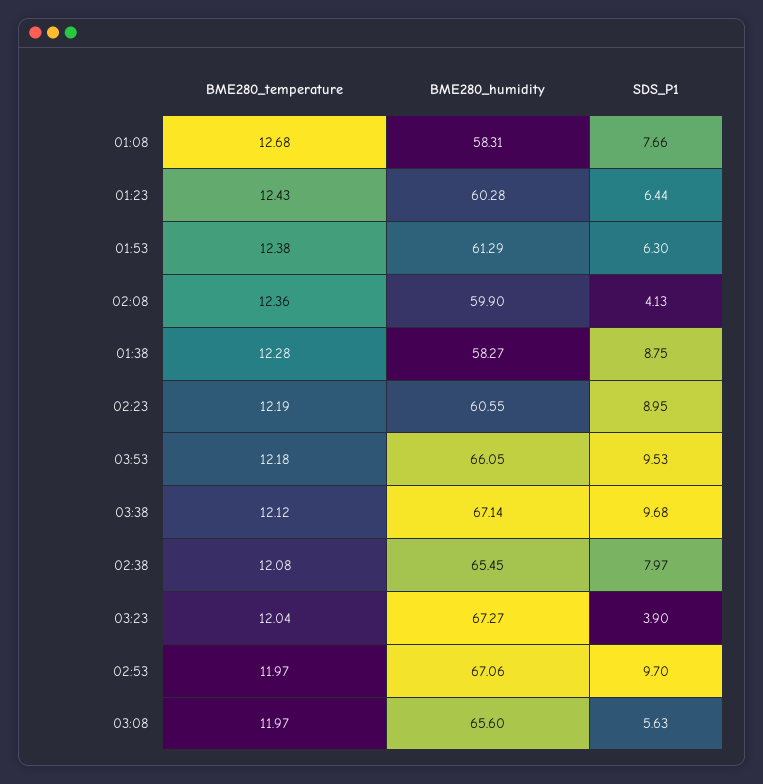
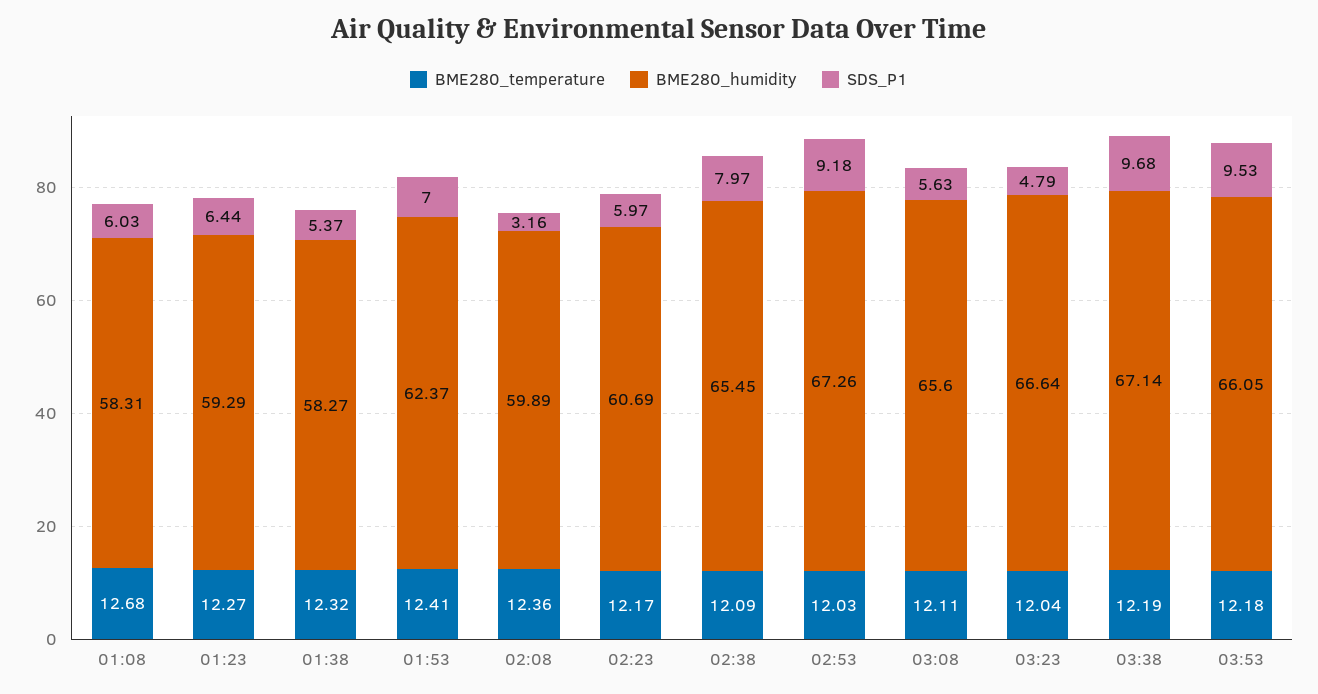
SDS_P1, 01:08: 7.66 -> 6.03
BME280_temperature, 01:23: 12.43 -> 12.27
BME280_humidity, 01:23: 60.28 -> 59.29
BME280_temperature, 01:53: 12.38 -> 12.41
BME280_humidity, 01:53: 61.29 -> 62.37
SDS_P1, 01:53: 6.3 -> 7
BME280_humidity, 02:08: 59.9 -> 59.89
SDS_P1, 02:08: 4.13 -> 3.16
BME280_temperature, 01:38: 12.28 -> 12.32
SDS_P1, 01:38: 8.75 -> 5.37
BME280_temperature, 02:23: 12.19 -> 12.17
BME280_humidity, 02:23: 60.55 -> 60.69
SDS_P1, 02:23: 8.95 -> 5.97
BME280_temperature, 03:38: 12.12 -> 12.19
BME280_temperature, 02:38: 12.08 -> 12.09
BME280_humidity, 03:23: 67.27 -> 66.64
SDS_P1, 03:23: 3.9 -> 4.79
BME280_temperature, 02:53: 11.97 -> 12.03
BME280_humidity, 02:53: 67.06 -> 67.26
SDS_P1, 02:53: 9.7 -> 9.18
BME280_temperature, 03:08: 11.97 -> 12.11

